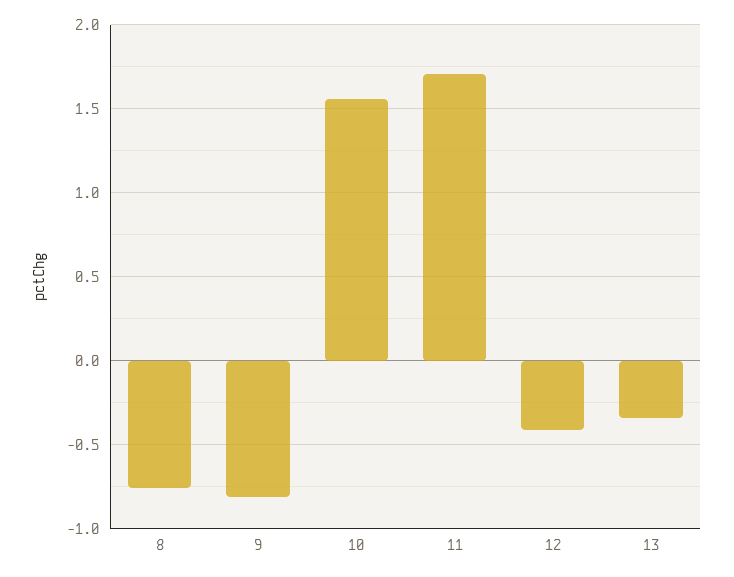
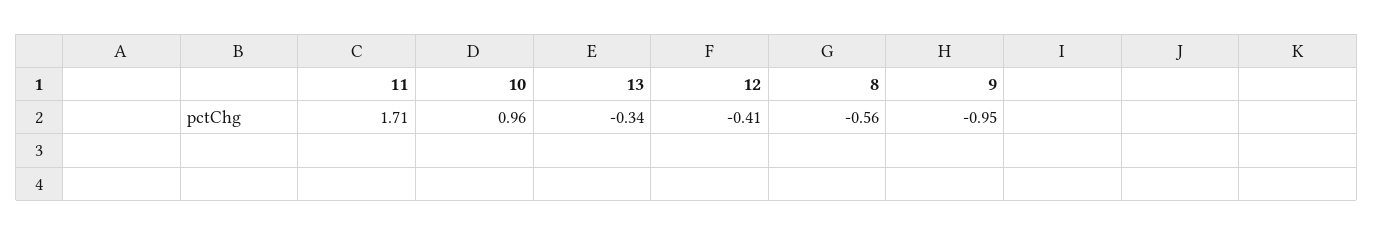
8: -0.75 -> -0.56
9: -0.8 -> -0.95
10: 1.55 -> 0.96

